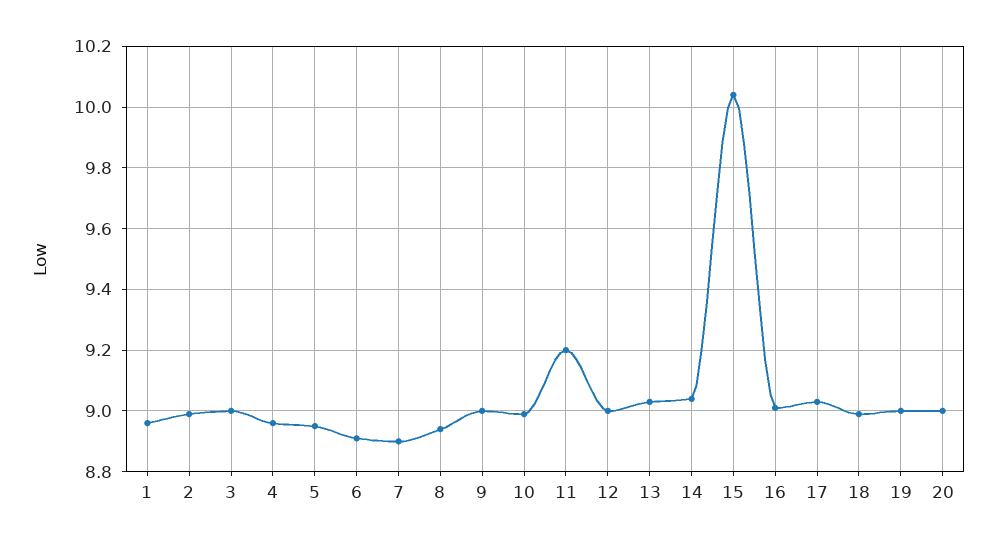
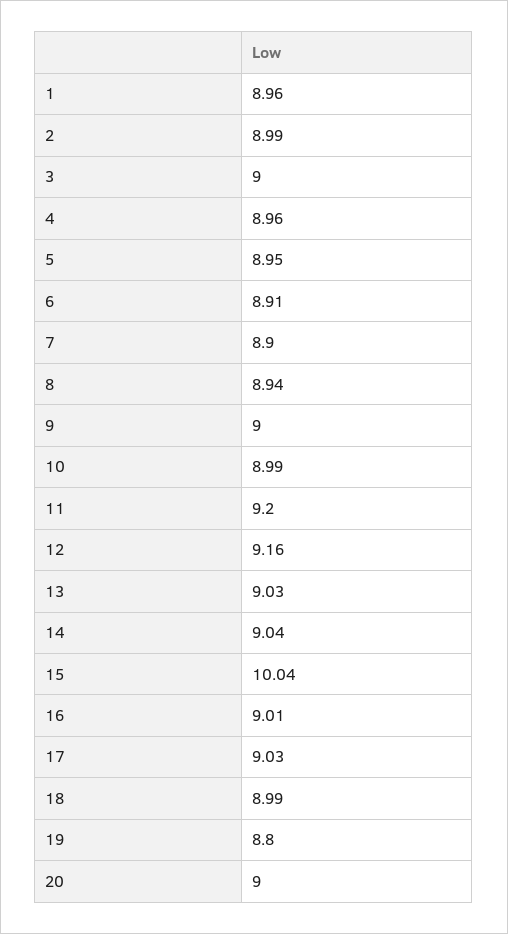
12: 9 -> 9.16
19: 9 -> 8.8

